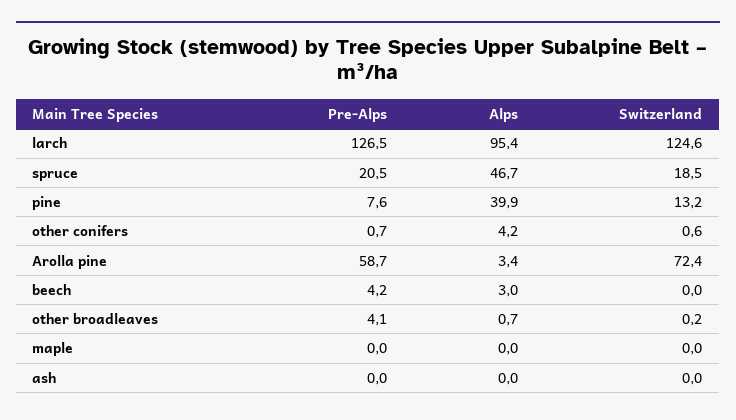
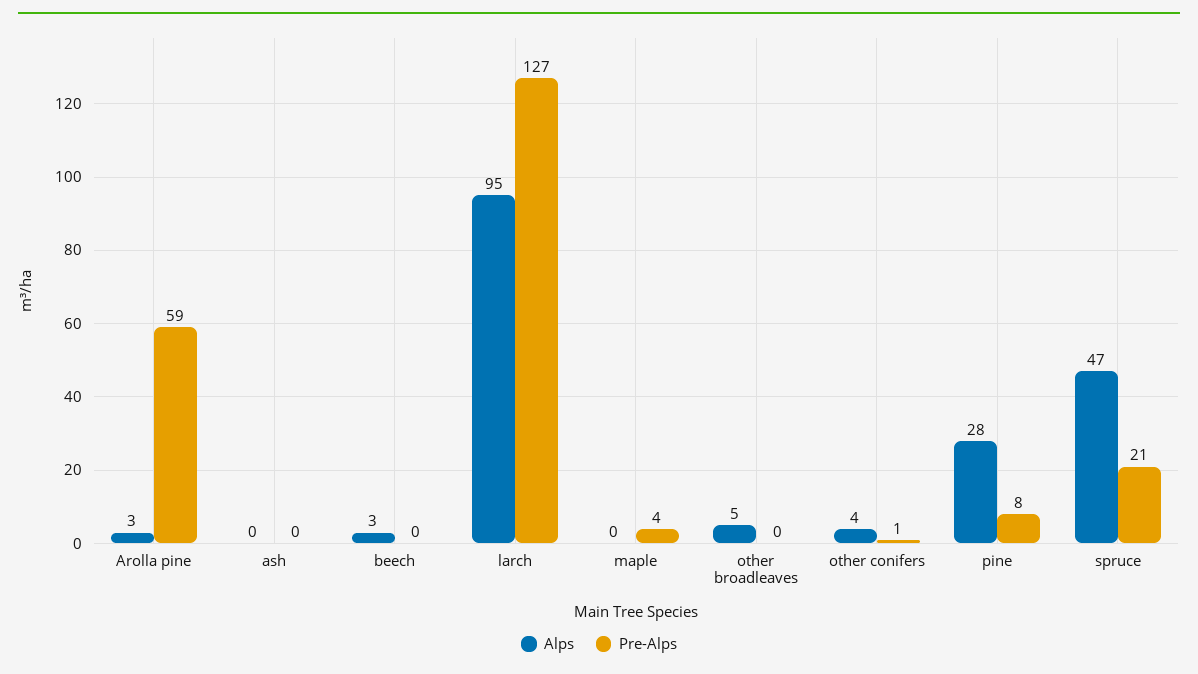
Switzerland, larch: 124.6 -> none
Switzerland, spruce: 18.5 -> none
Alps, pine: 39.9 -> 28
Switzerland, pine: 13.2 -> none
Switzerland, other conifers: 0.6 -> none
Switzerland, Arolla pine: 72.4 -> none
Pre-Alps, beech: 4.2 -> 0
Switzerland, beech: 0 -> none
Pre-Alps, other broadleaves: 4.1 -> 0
Alps, other broadleaves: 0.7 -> 5
Switzerland, other broadleaves: 0.2 -> none
Pre-Alps, maple: 0 -> 4
Switzerland, maple: 0 -> none
Switzerland, ash: 0 -> none

